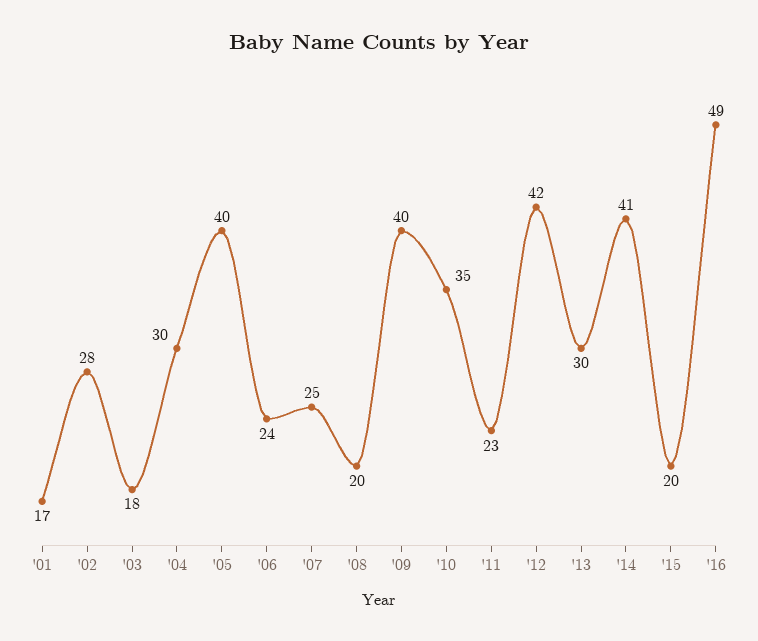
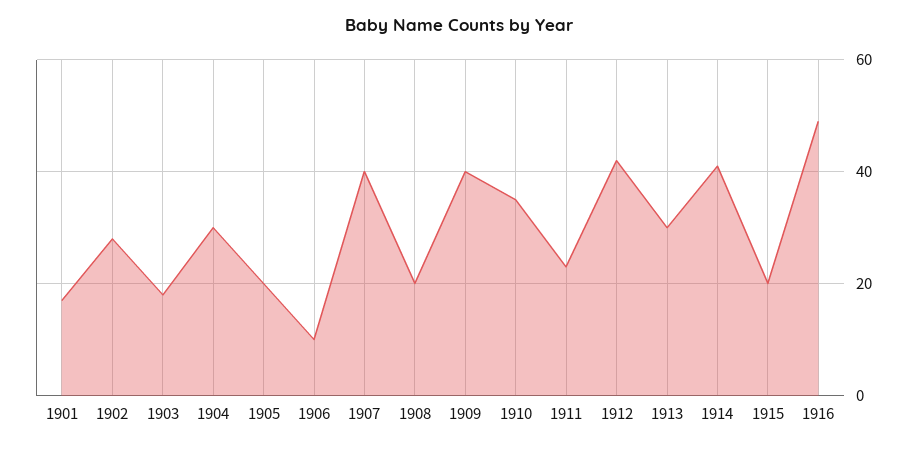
'05: 40 -> 20
'06: 24 -> 10
'07: 25 -> 40

